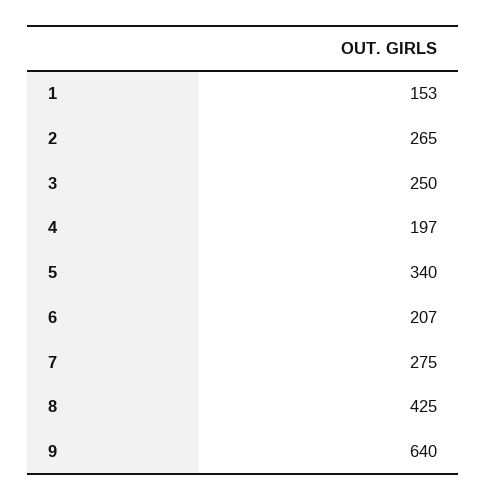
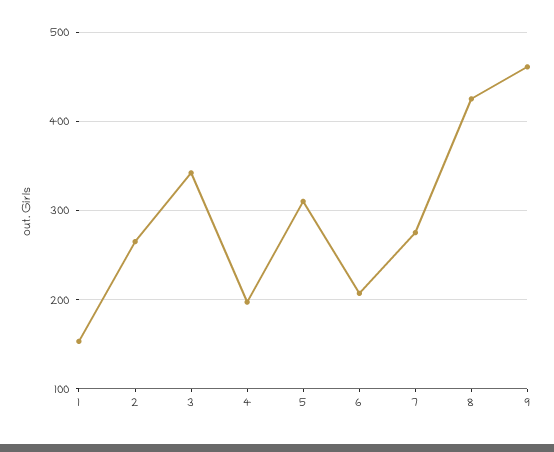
3: 250 -> 340
5: 340 -> 310
9: 640 -> 460

